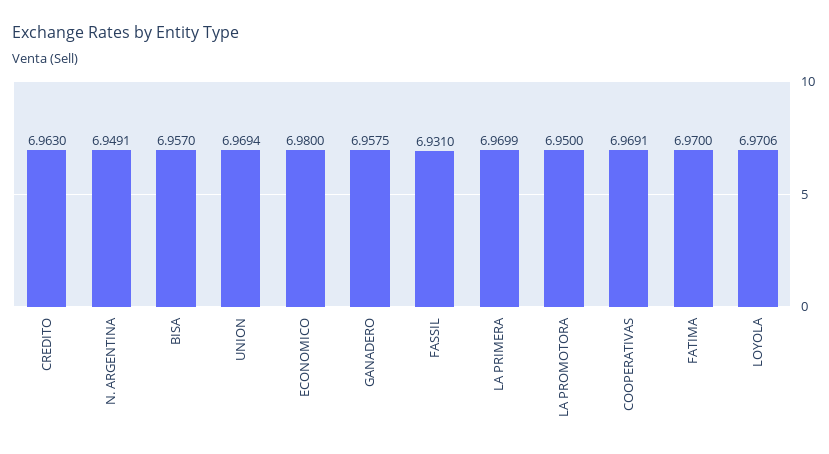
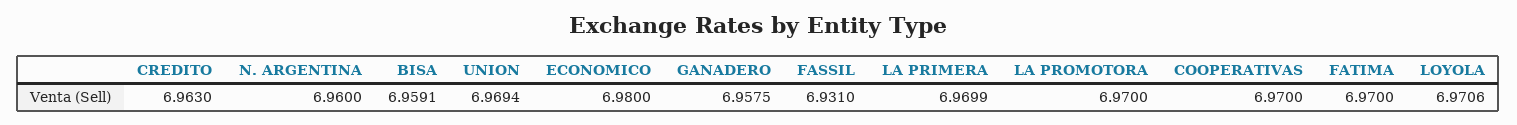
N. ARGENTINA: 6.9491 -> 6.96
BISA: 6.957 -> 6.9591
LA PROMOTORA: 6.95 -> 6.97
COOPERATIVAS: 6.9691 -> 6.97

